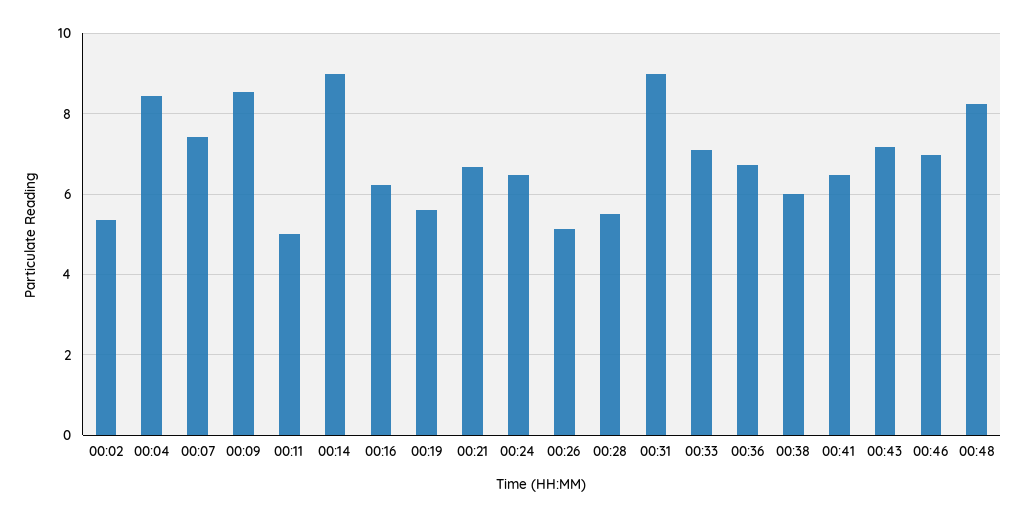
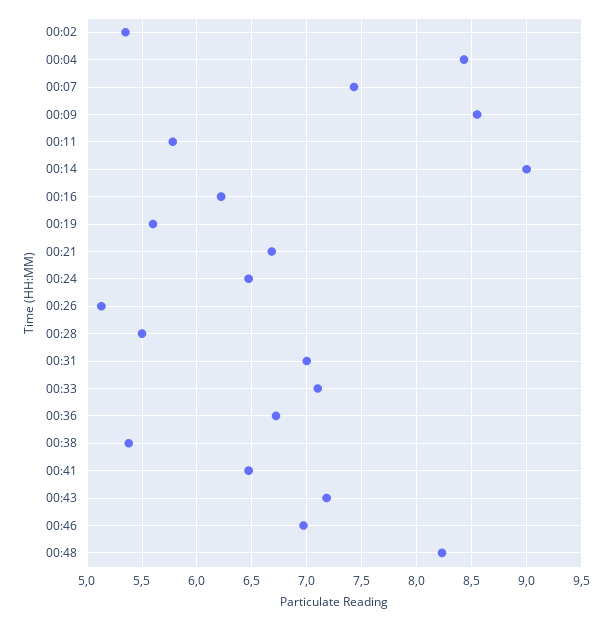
00:11: 5 -> 5.8
00:31: 9 -> 7
00:38: 6 -> 5.4

